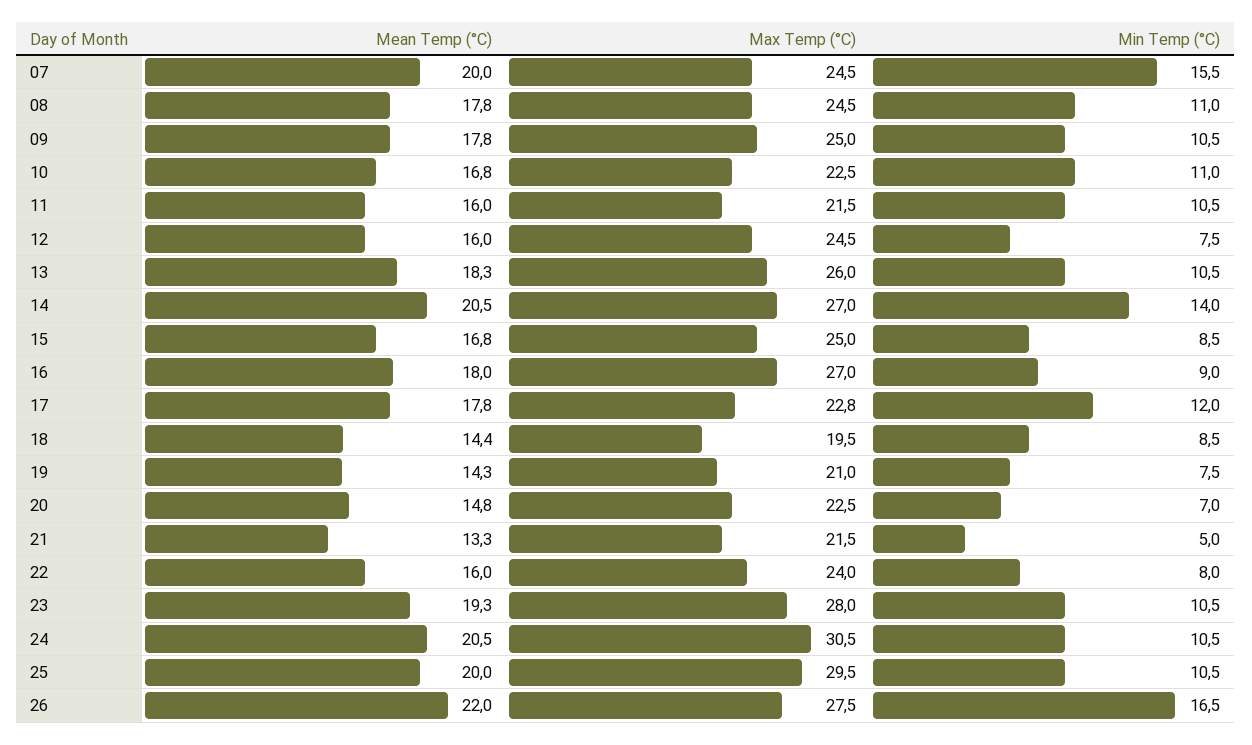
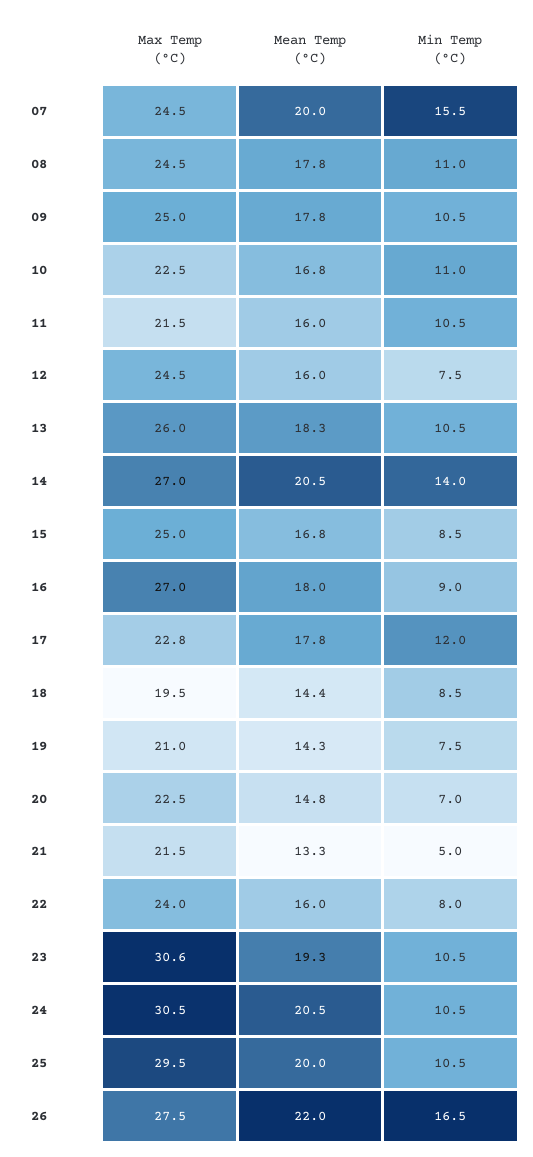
Max Temp (°C), 23: 28 -> 30.6

